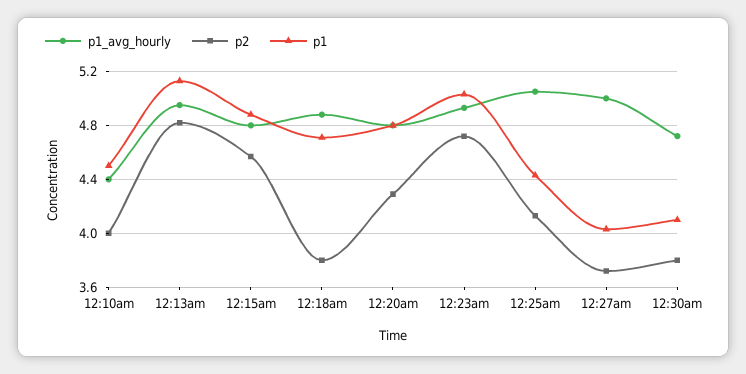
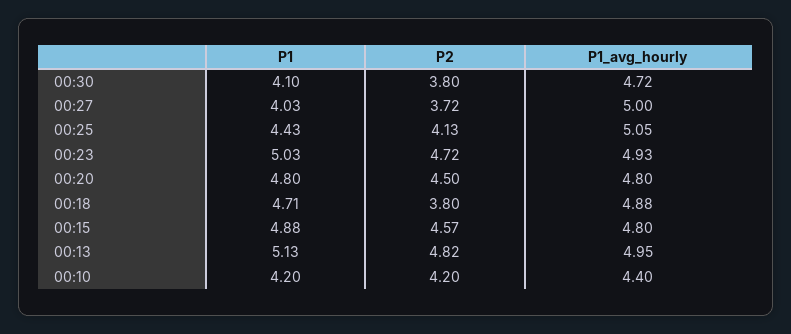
p2, 12:10am: 4 -> 4.2
p1, 12:10am: 4.5 -> 4.2
p2, 12:20am: 4.3 -> 4.5

